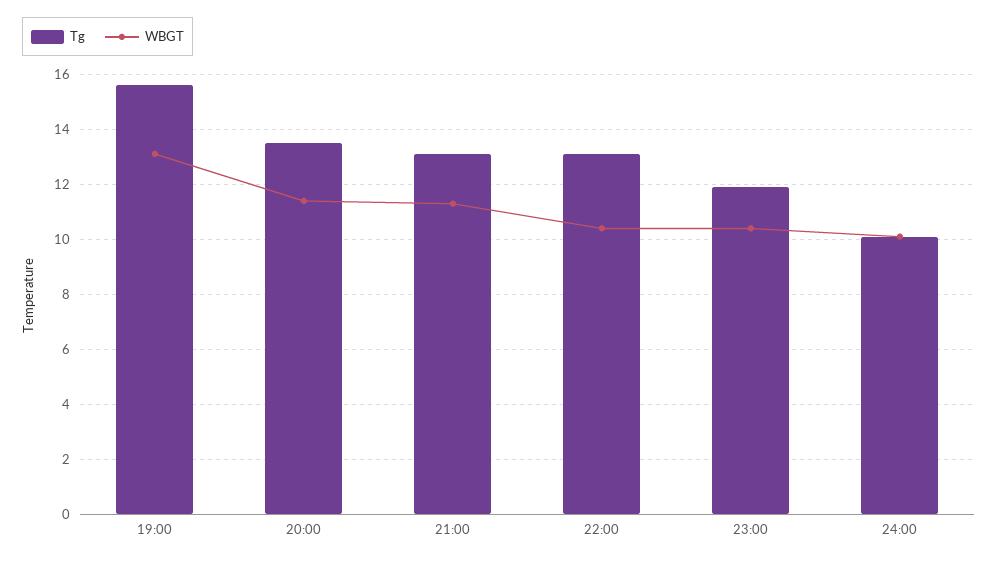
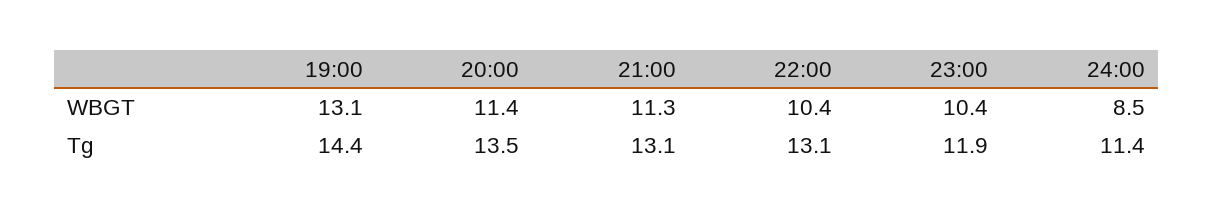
Tg, 19:00: 15.5 -> 14.4
Tg, 24:00: 10 -> 11.4
WBGT, 24:00: 10 -> 8.5

